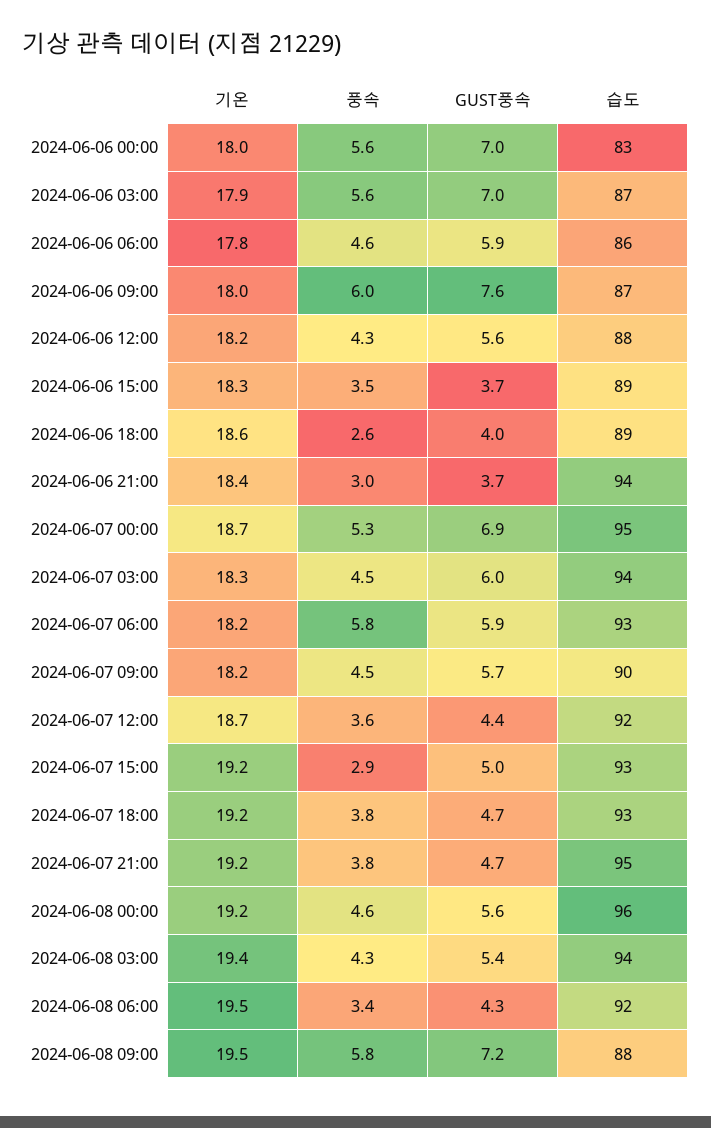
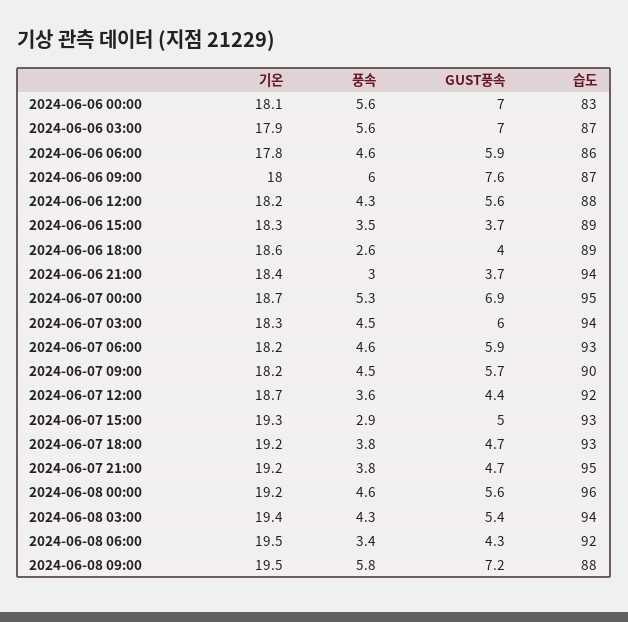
기온, 2024-06-06 00:00: 18 -> 18.1
풍속, 2024-06-07 06:00: 5.8 -> 4.6
기온, 2024-06-07 15:00: 19.2 -> 19.3

